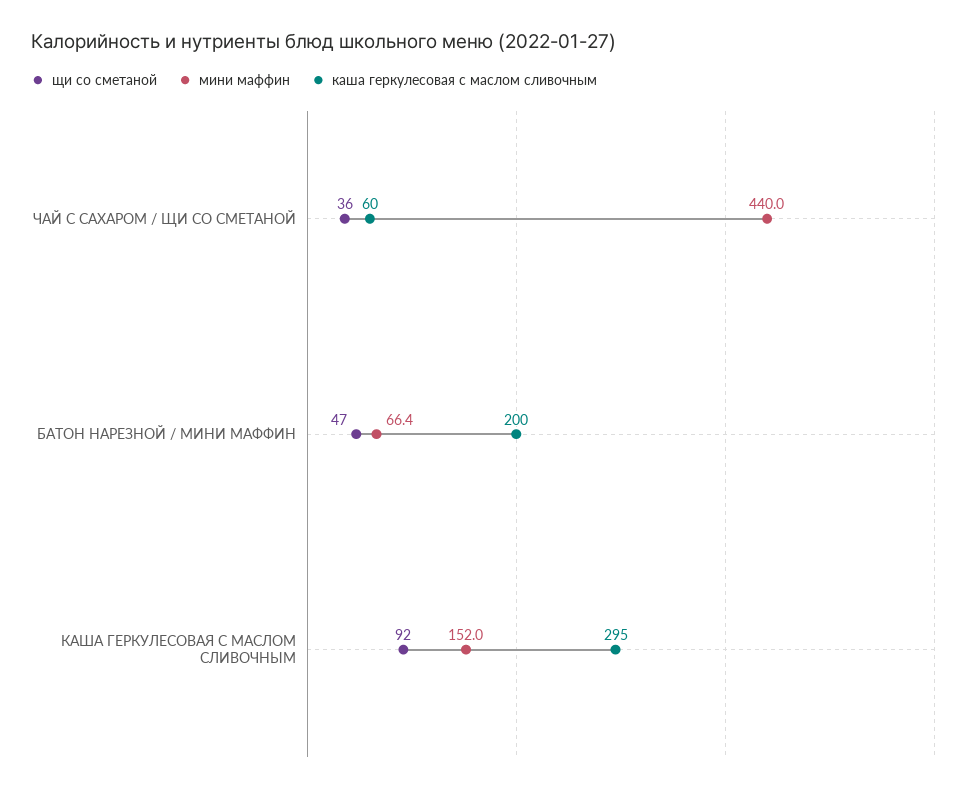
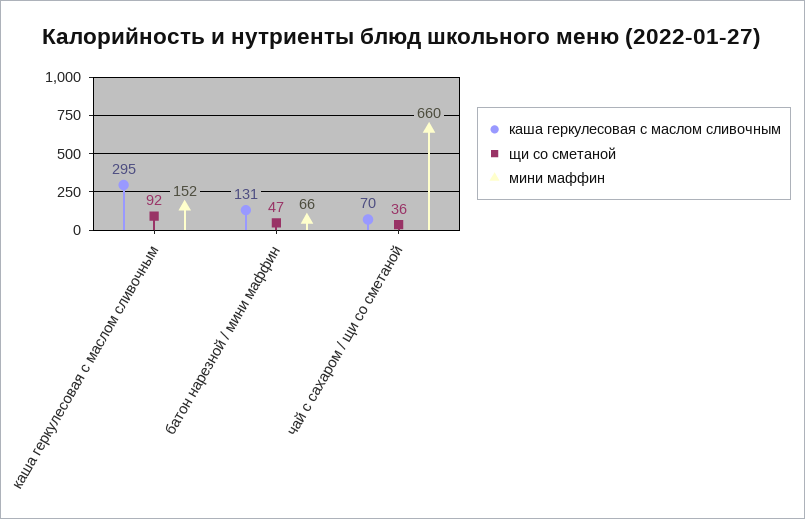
мини маффин, ЧАЙ С САХАРОМ / ЩИ СО СМЕТАНОЙ: 440 -> 660
каша геркулесовая с маслом сливочным, ЧАЙ С САХАРОМ / ЩИ СО СМЕТАНОЙ: 60 -> 70
каша геркулесовая с маслом сливочным, БАТОН НАРЕЗНОЙ / МИНИ МАФФИН: 200 -> 131

